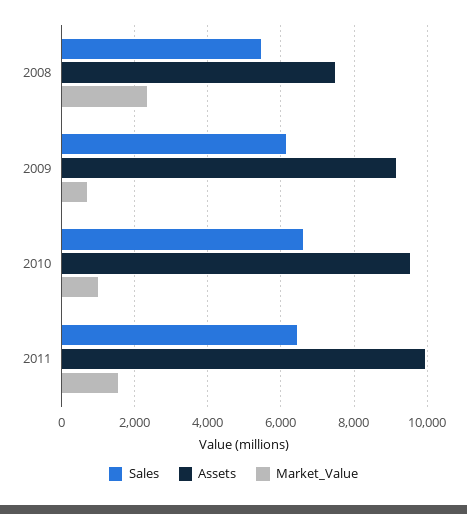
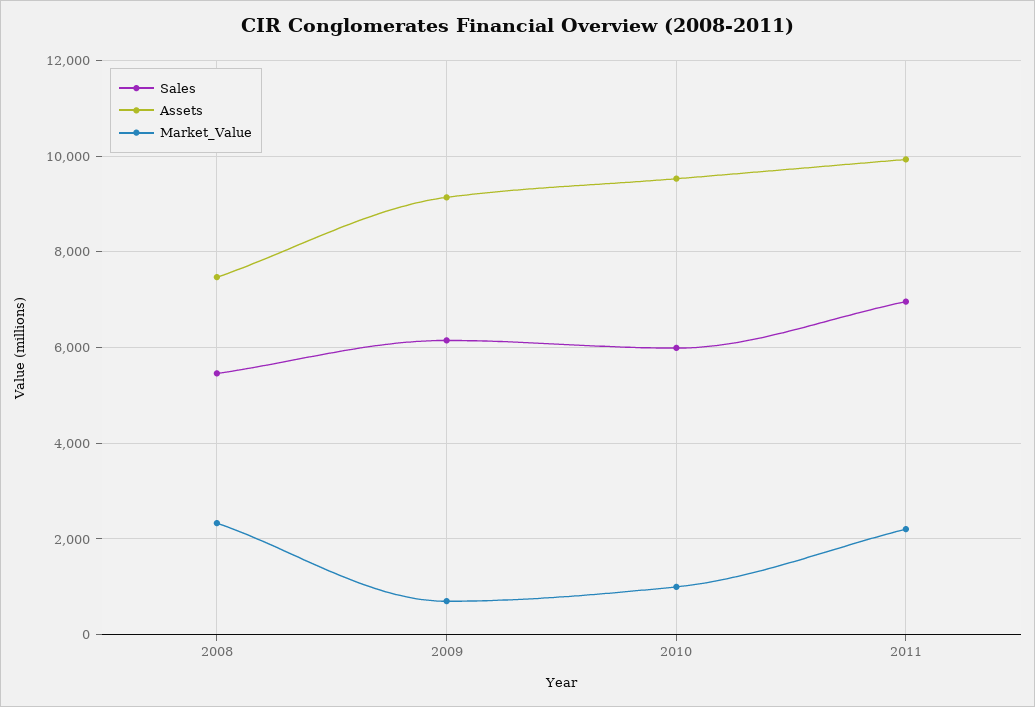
Sales, 2010: 6600 -> 6000
Sales, 2011: 6400 -> 7000
Market_Value, 2011: 1600 -> 2200

